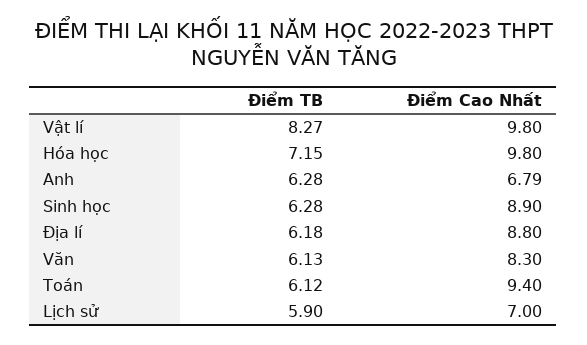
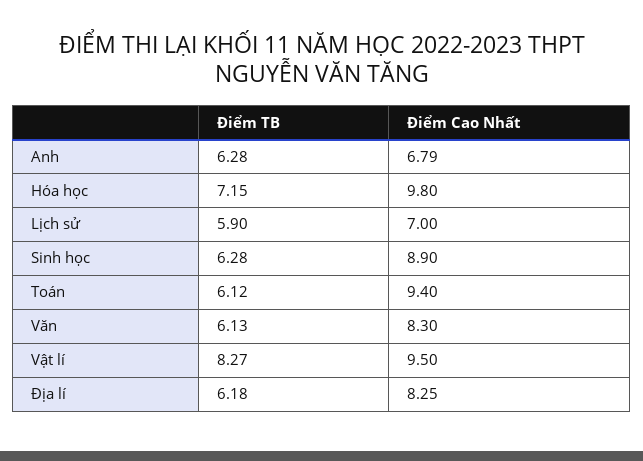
Điểm Cao Nhất, Vật lí: 9.8 -> 9.5
Điểm Cao Nhất, Địa lí: 8.8 -> 8.25

